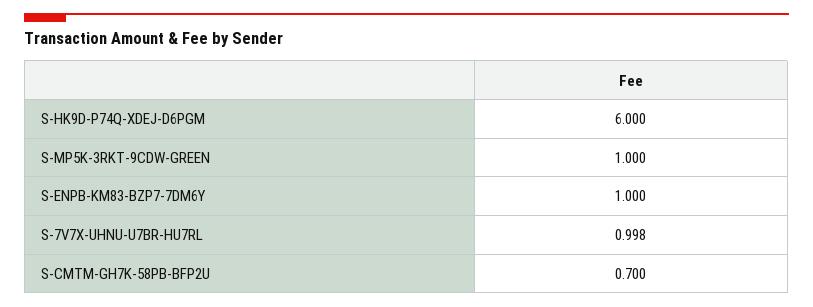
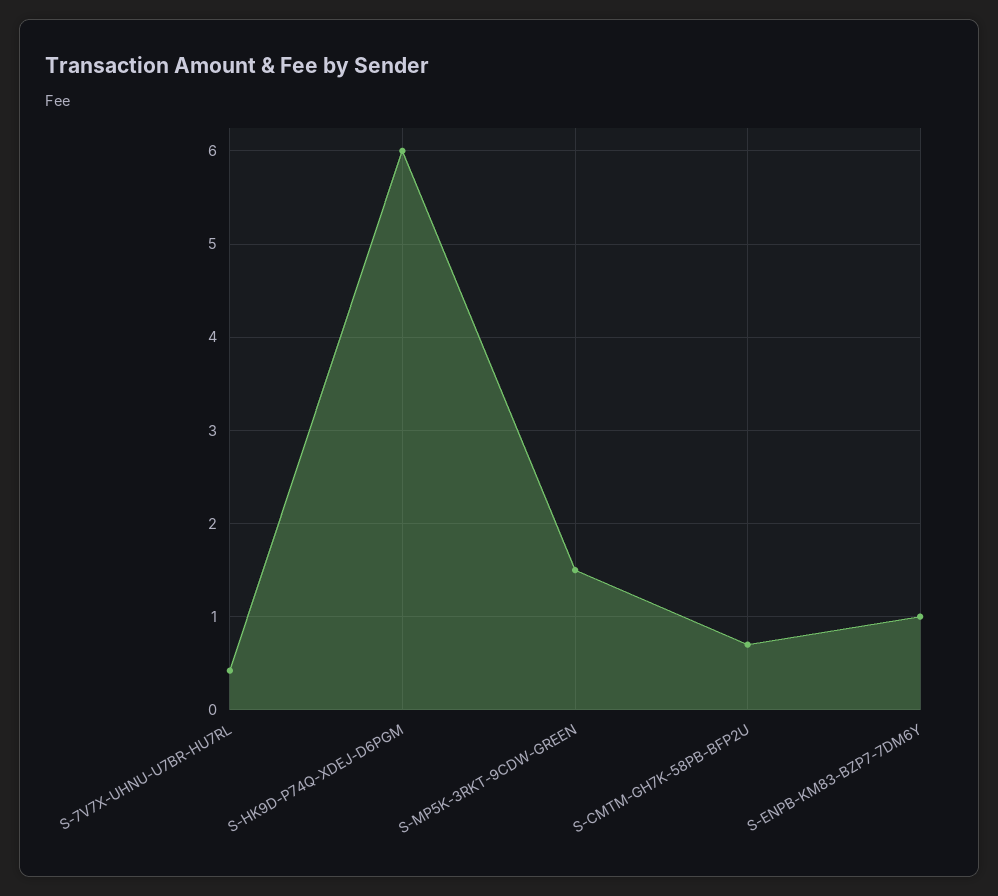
S-MP5K-3RKT-9CDW-GREEN: 1 -> 1.5
S-7V7X-UHNU-U7BR-HU7RL: 0.998 -> 0.4

